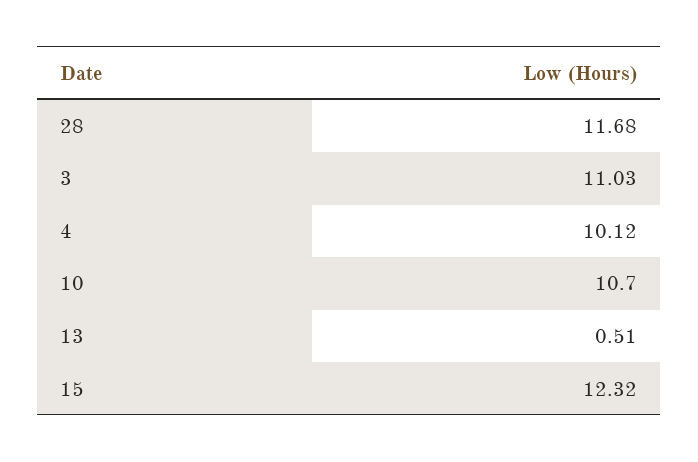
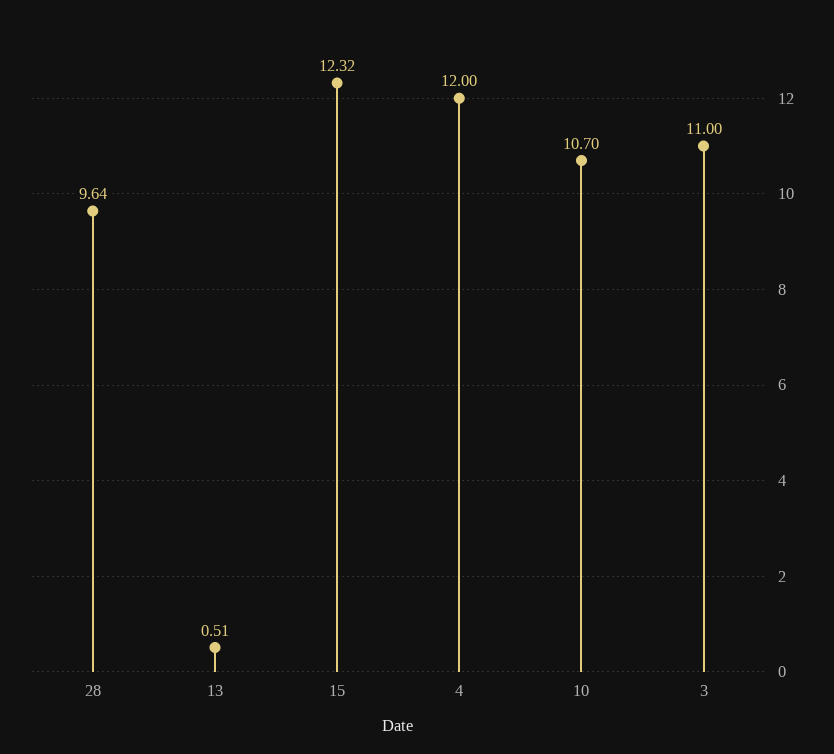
28: 11.68 -> 9.64
3: 11.03 -> 11
4: 10.12 -> 12

